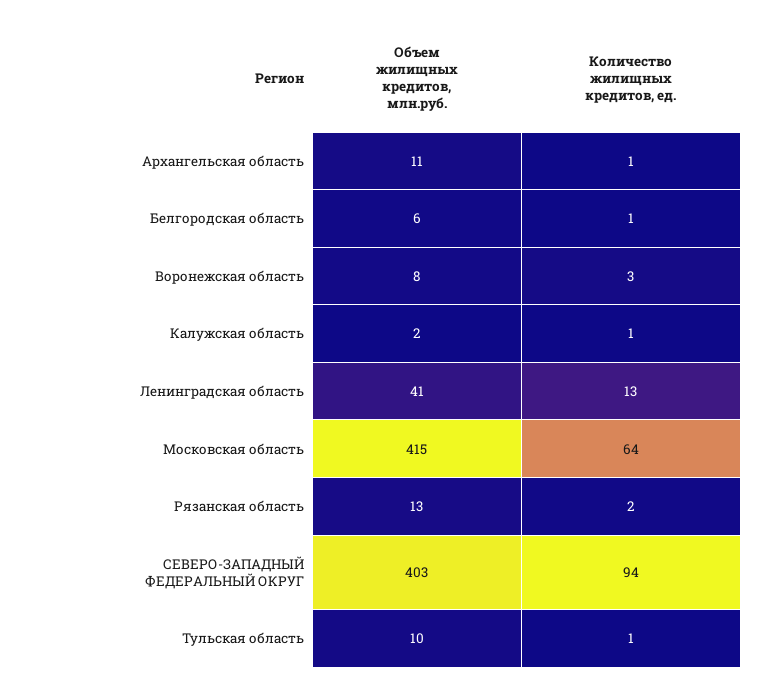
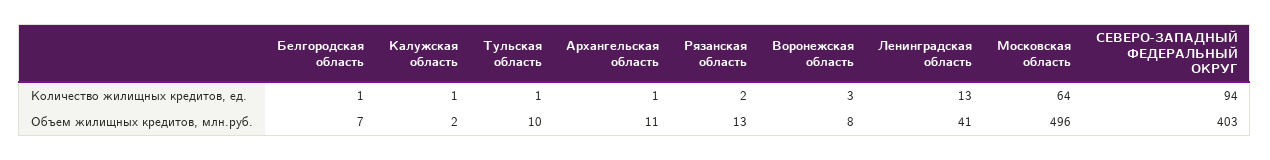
Объем жилищных кредитов, млн.руб., Белгородская область: 6 -> 7
Объем жилищных кредитов, млн.руб., Московская область: 415 -> 496

